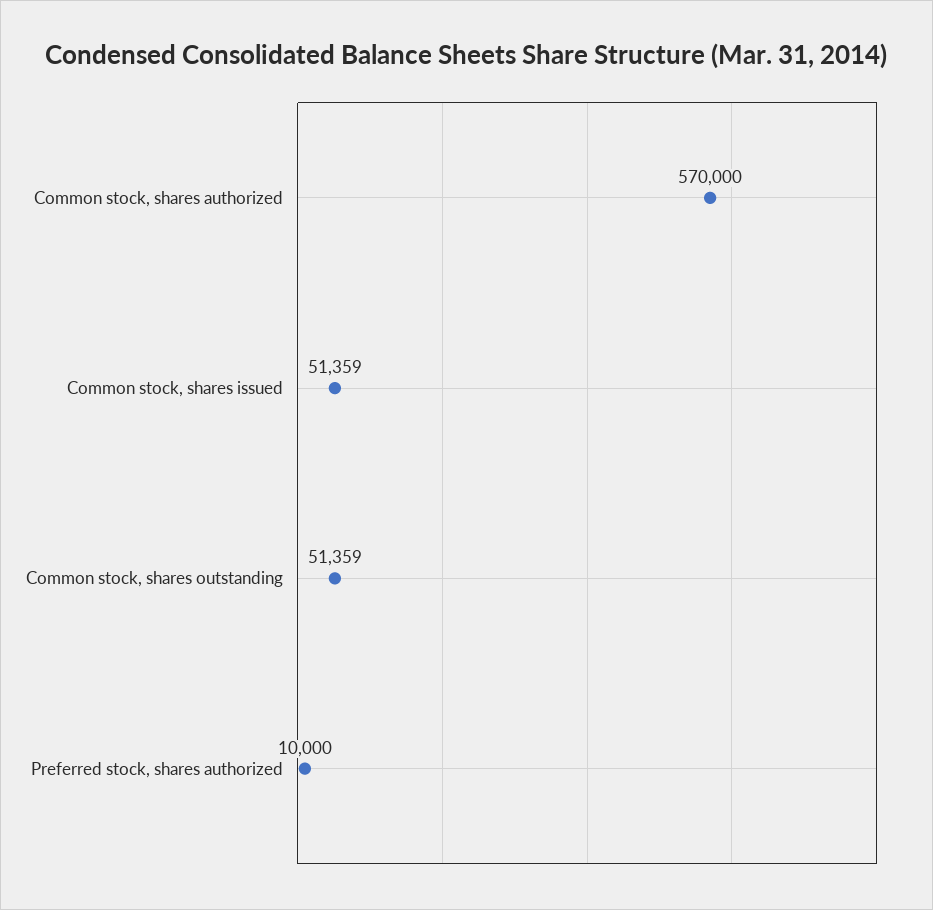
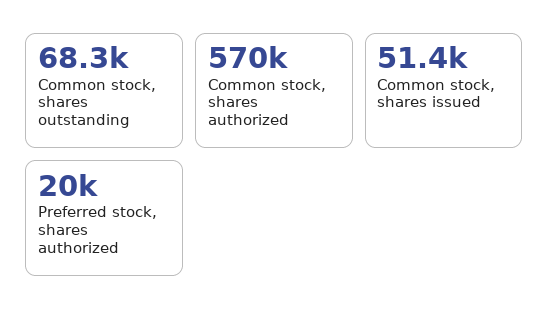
Common stock, shares outstanding: 51359 -> 68300
Preferred stock, shares authorized: 10000 -> 20000

